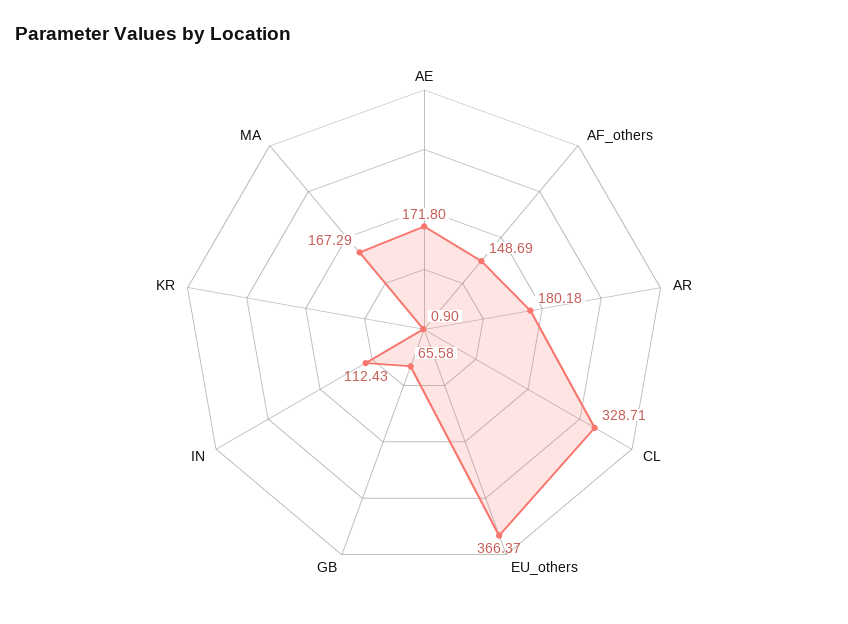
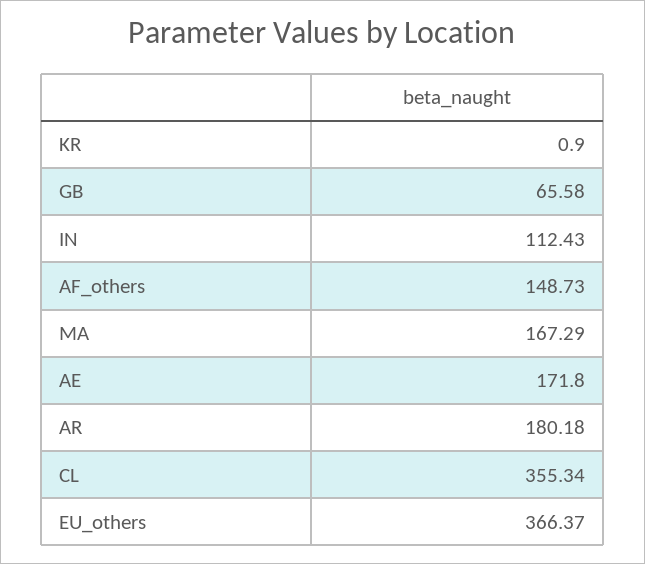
AF_others: 148.69 -> 148.73
CL: 328.71 -> 355.34

